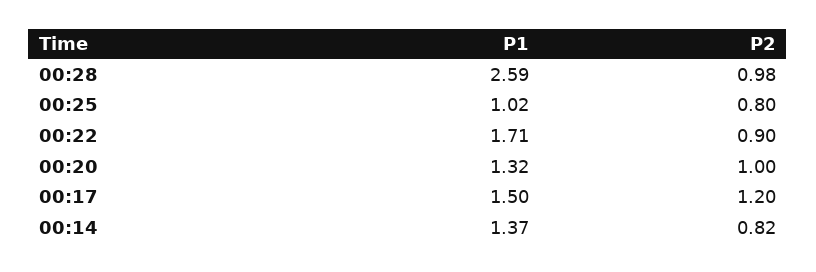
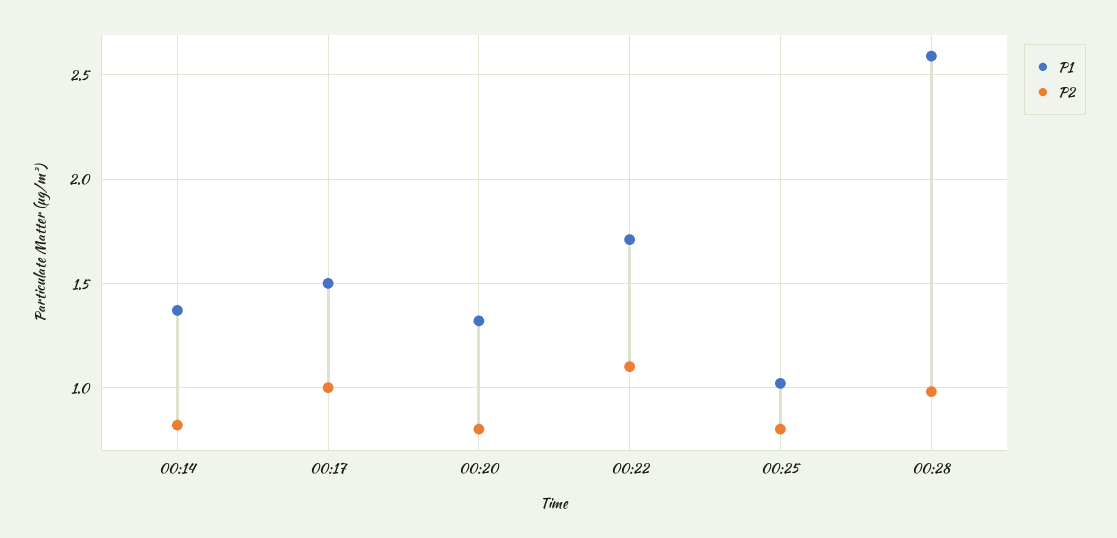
P2, 00:22: 0.9 -> 1.1
P2, 00:20: 1 -> 0.8
P2, 00:17: 1.2 -> 1

